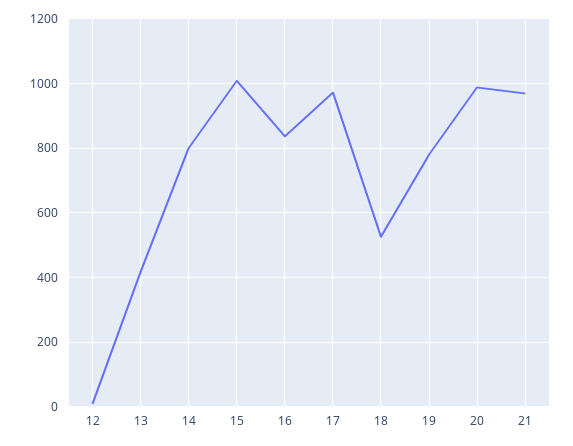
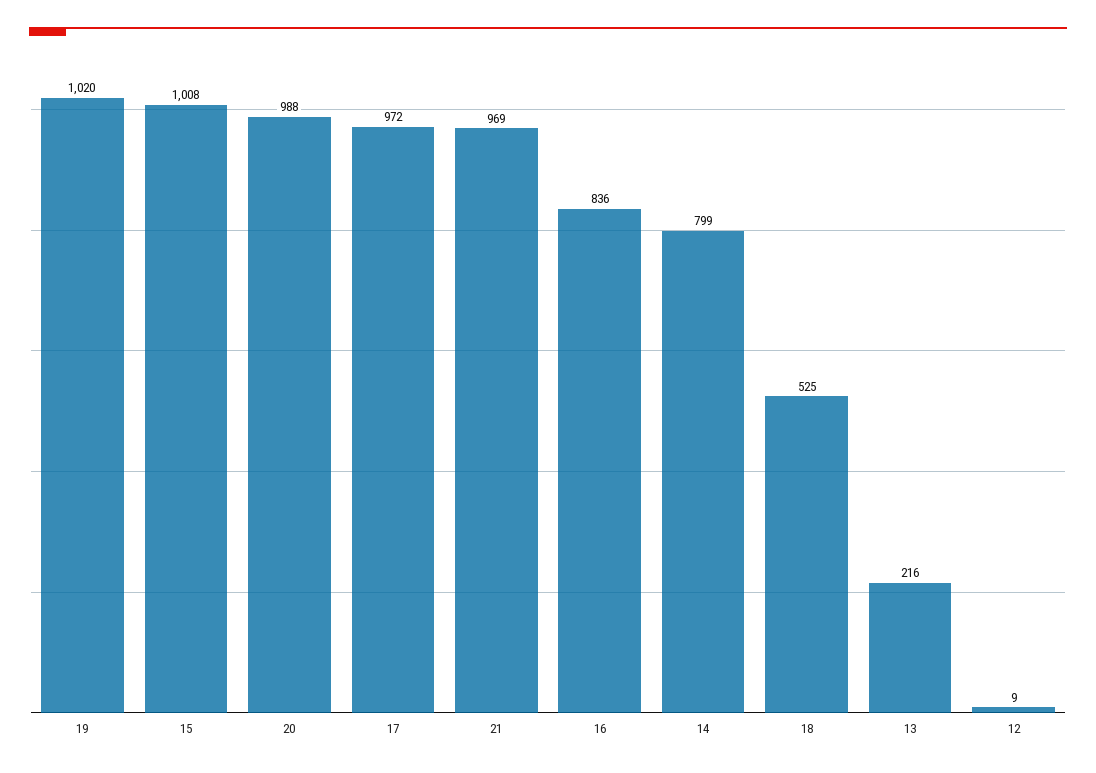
13: 420 -> 216
19: 780 -> 1020

